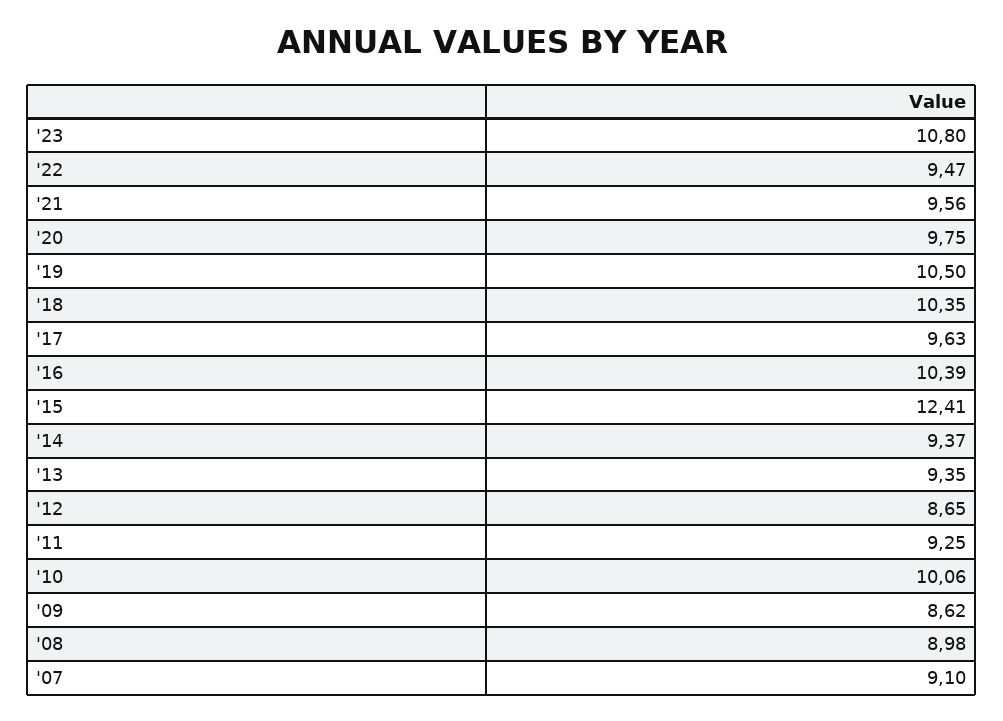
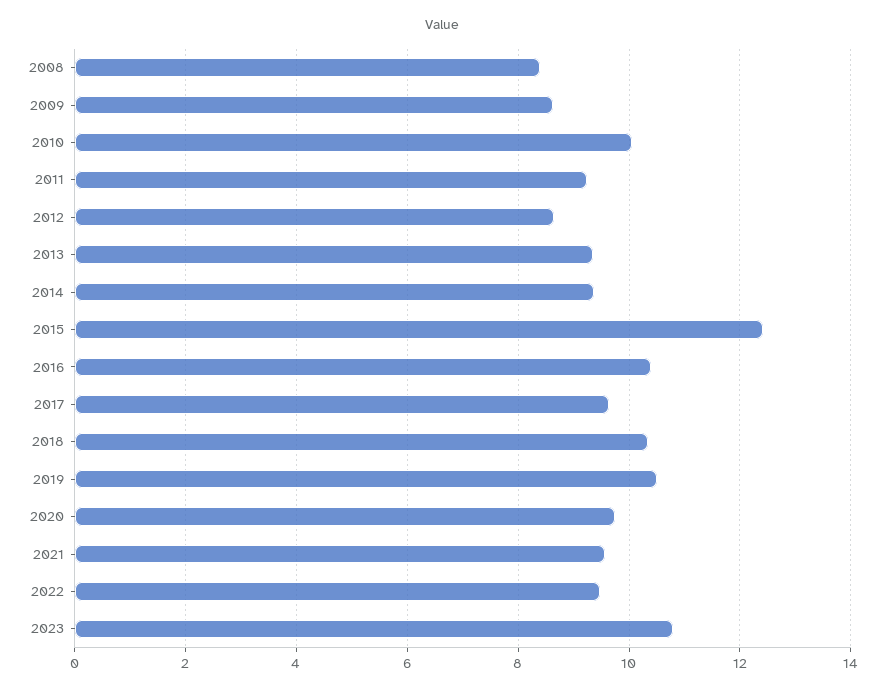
'08: 8.98 -> 8.4
'07: 9.1 -> none

